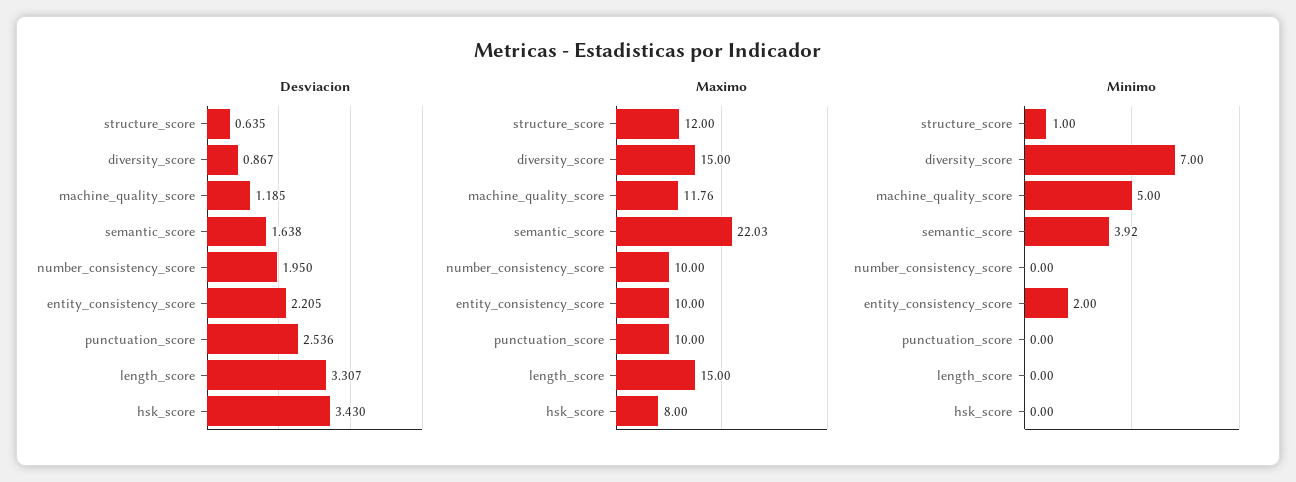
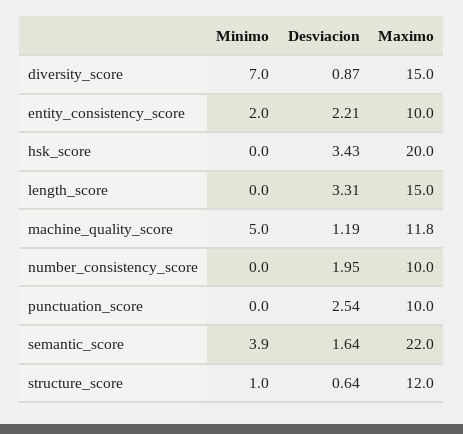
Maximo, hsk_score: 8 -> 20

